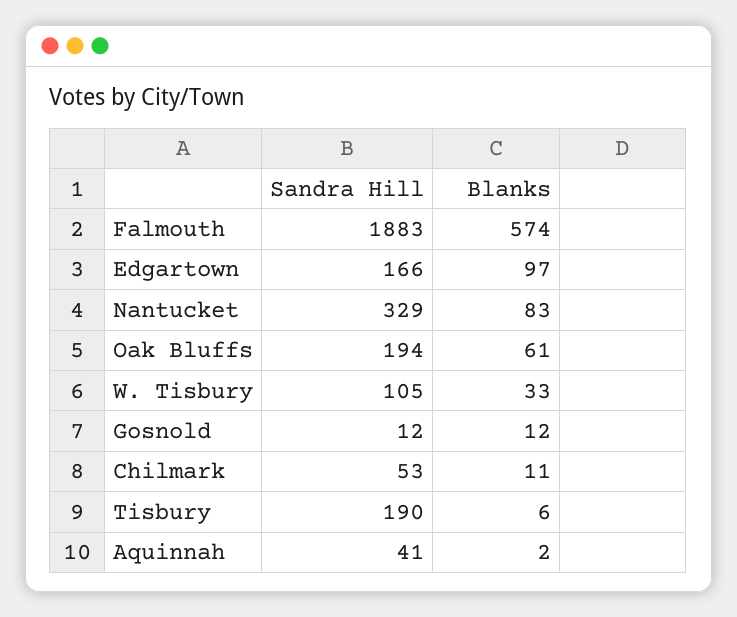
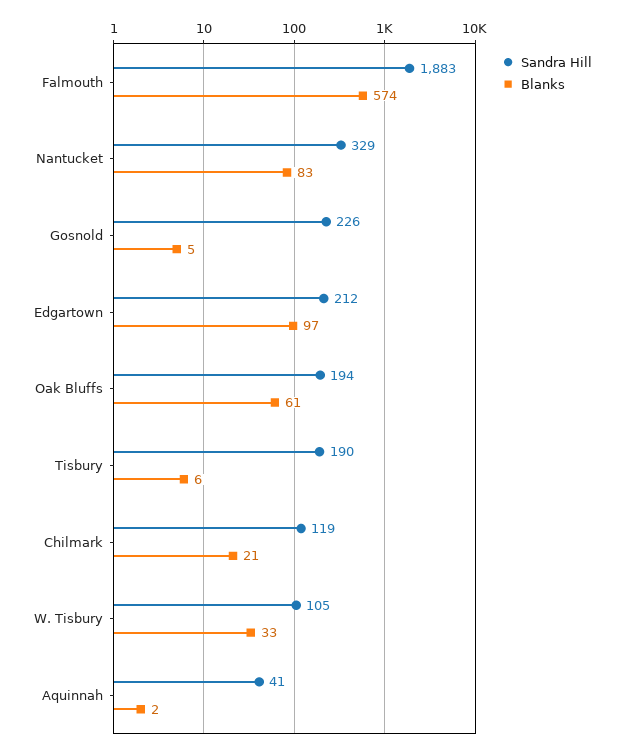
Sandra Hill, Edgartown: 166 -> 212
Sandra Hill, Gosnold: 12 -> 226
Blanks, Gosnold: 12 -> 5
Sandra Hill, Chilmark: 53 -> 119
Blanks, Chilmark: 11 -> 21

